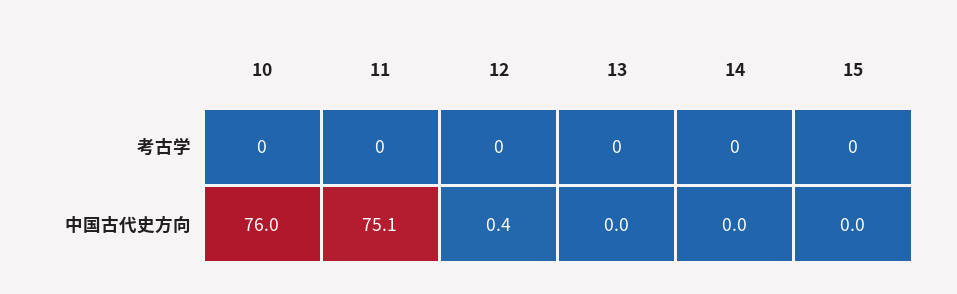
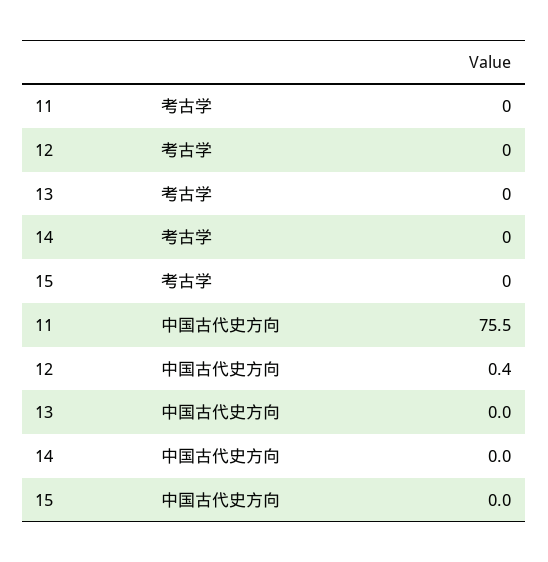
10, 考古学: 0 -> none
10, 中国古代史方向: 76 -> none
11, 中国古代史方向: 75.1 -> 75.5

